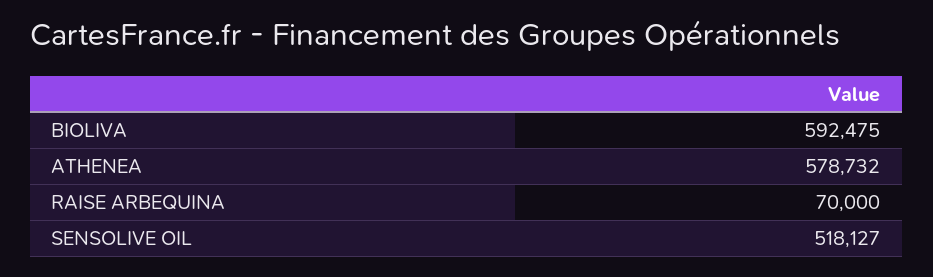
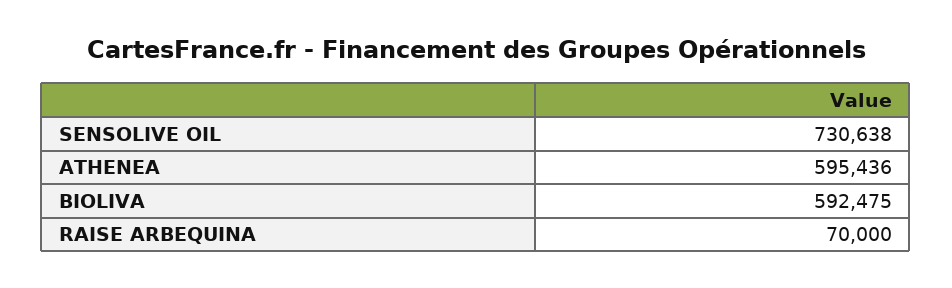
ATHENEA: 578732 -> 595436
SENSOLIVE OIL: 518127 -> 730638

